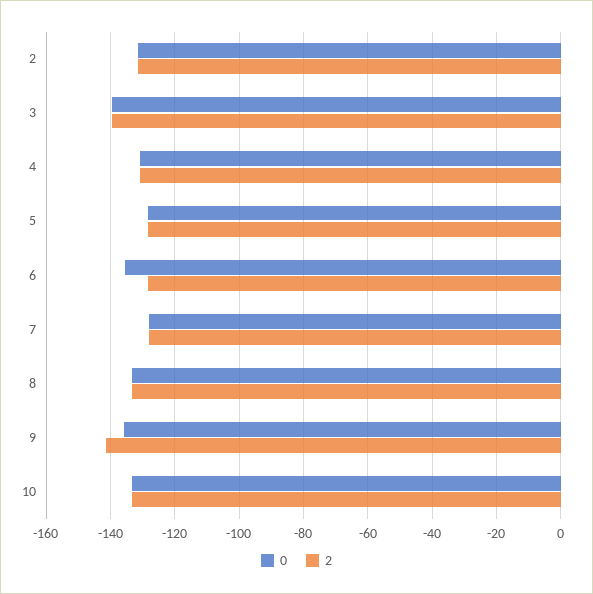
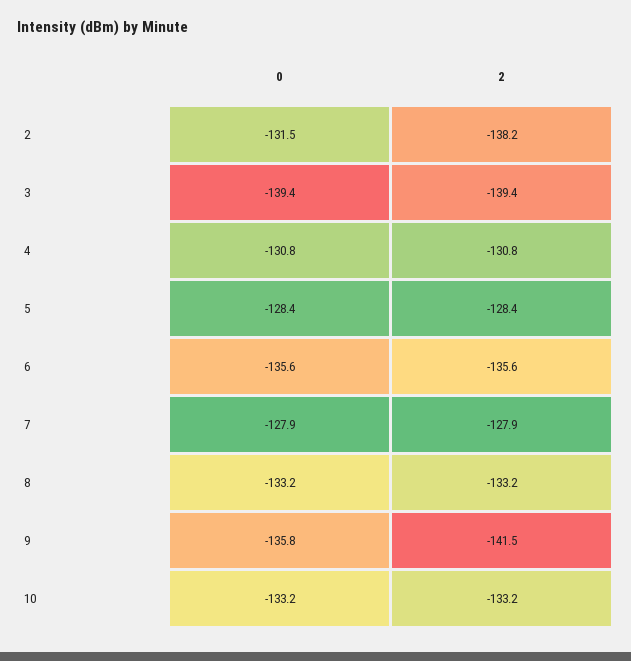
2, 2: -132 -> -138.2
2, 6: -128 -> -135.6

